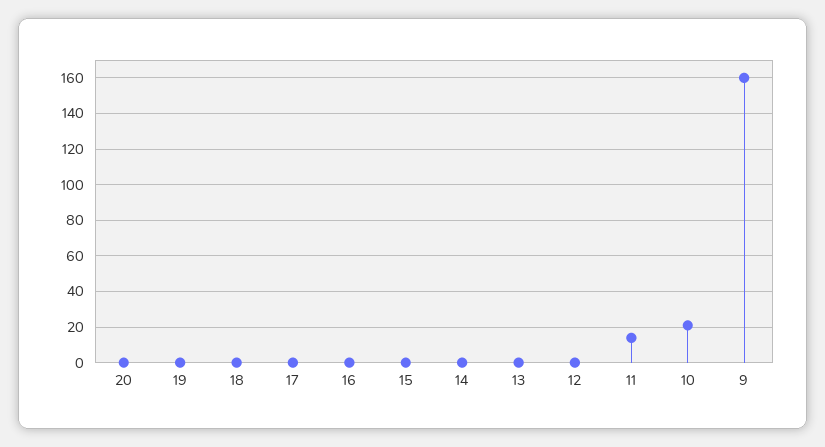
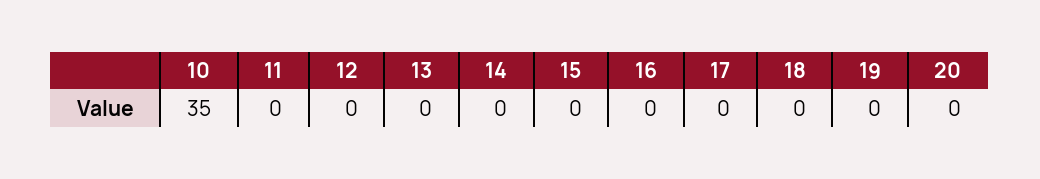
11: 15 -> 0
10: 20 -> 35
9: 160 -> none

